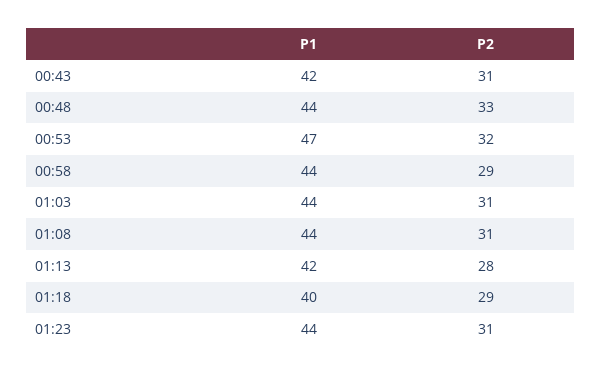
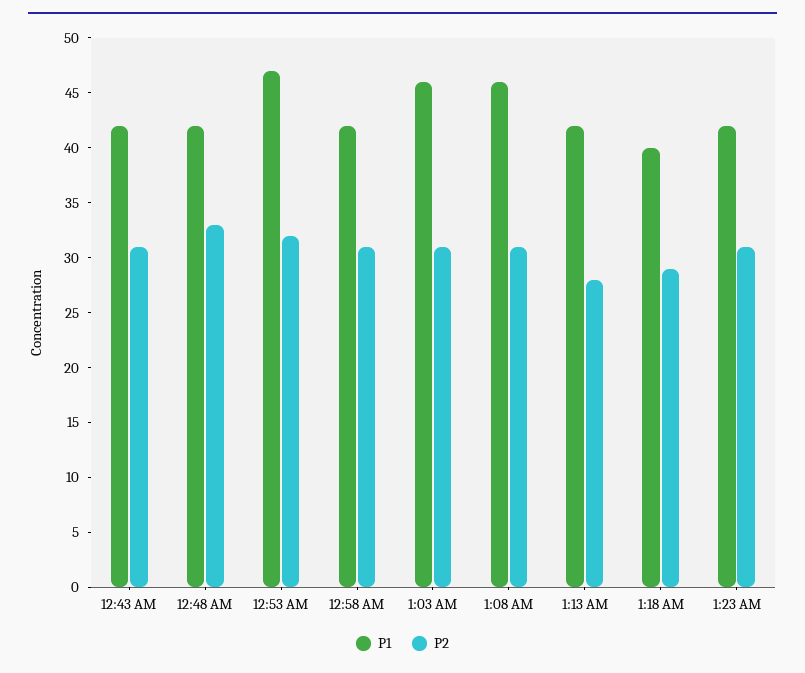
P1, 00:48: 44 -> 42
P1, 00:58: 44 -> 42
P2, 00:58: 29 -> 31
P1, 01:03: 44 -> 46
P1, 01:08: 44 -> 46
P1, 01:23: 44 -> 42

